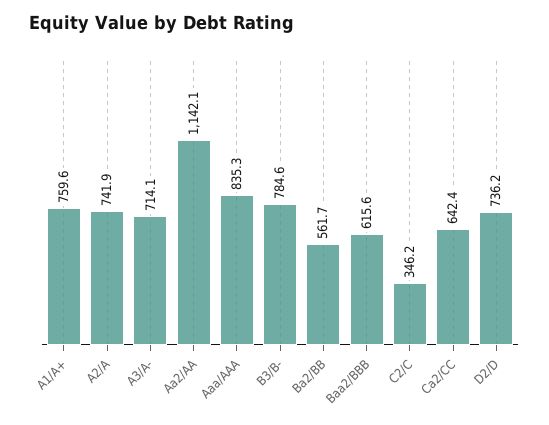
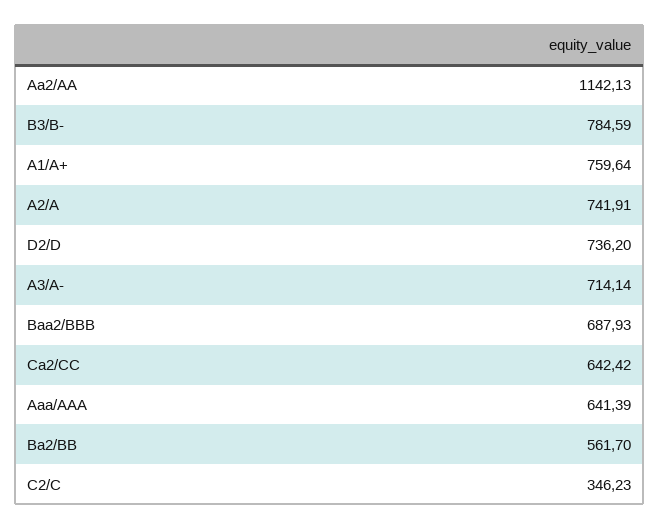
Aaa/AAA: 835.3 -> 641.39
Baa2/BBB: 615.6 -> 687.93

